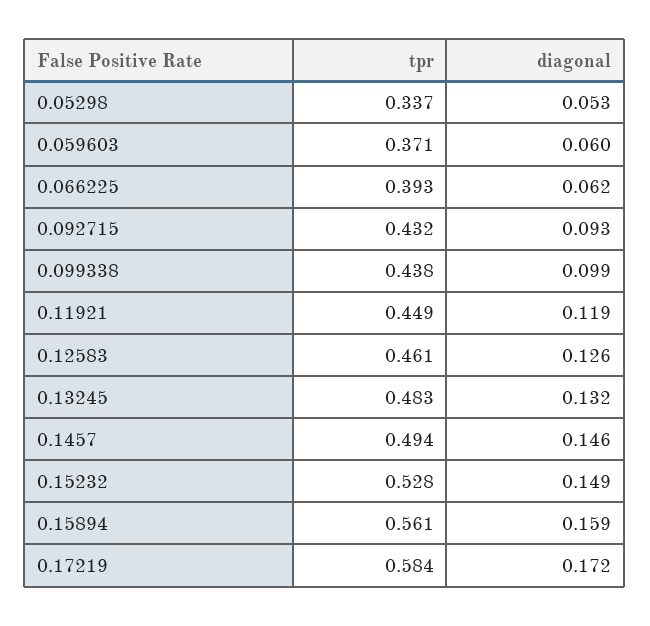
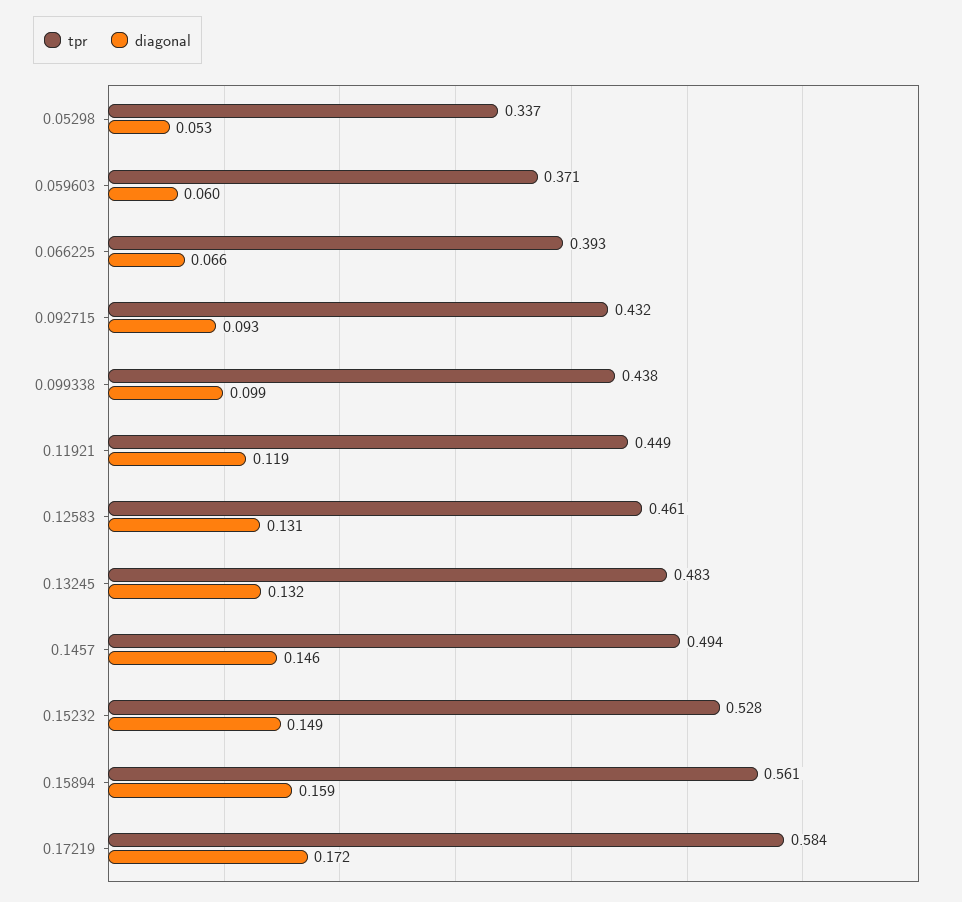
diagonal, 0.066225: 0.062 -> 0.066
diagonal, 0.12583: 0.126 -> 0.131

